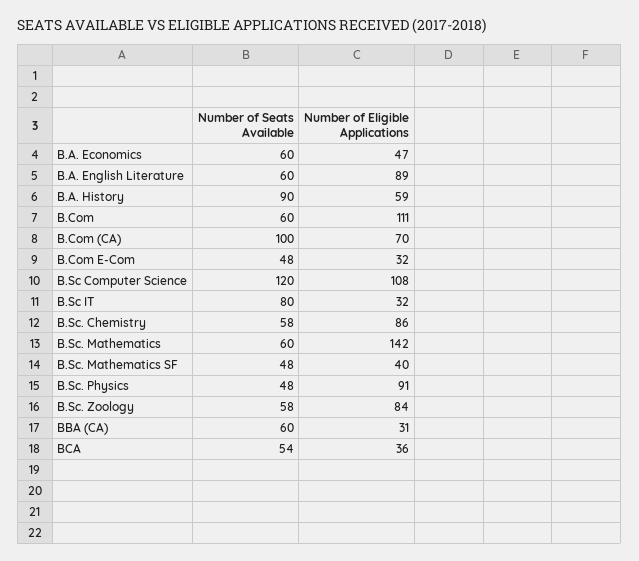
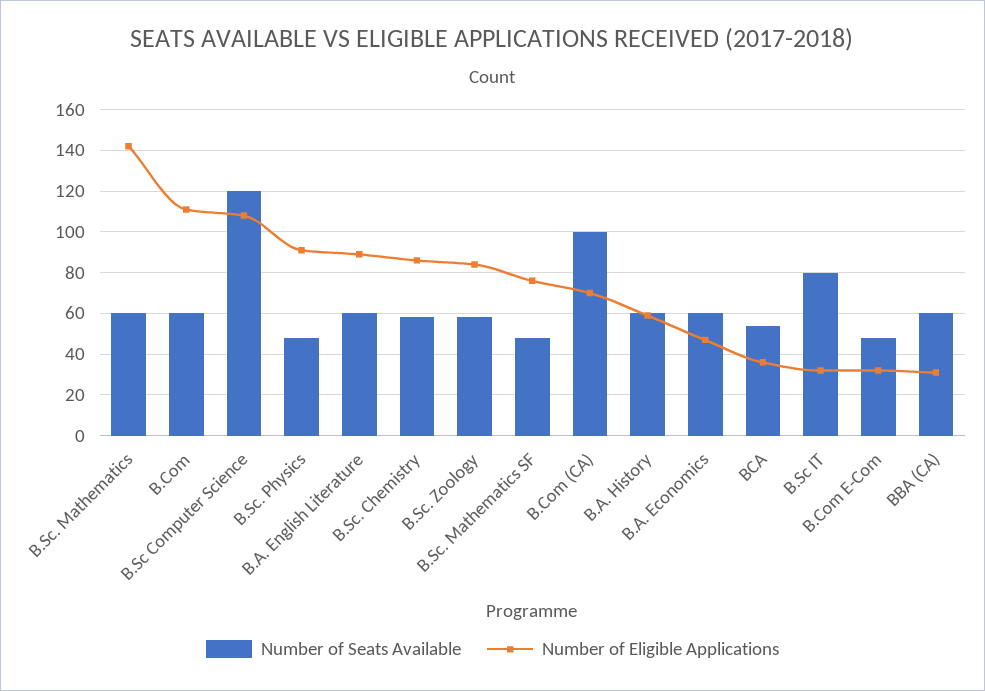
Number of Seats Available, B.A. History: 90 -> 60
Number of Eligible Applications, B.Sc. Mathematics SF: 40 -> 75

